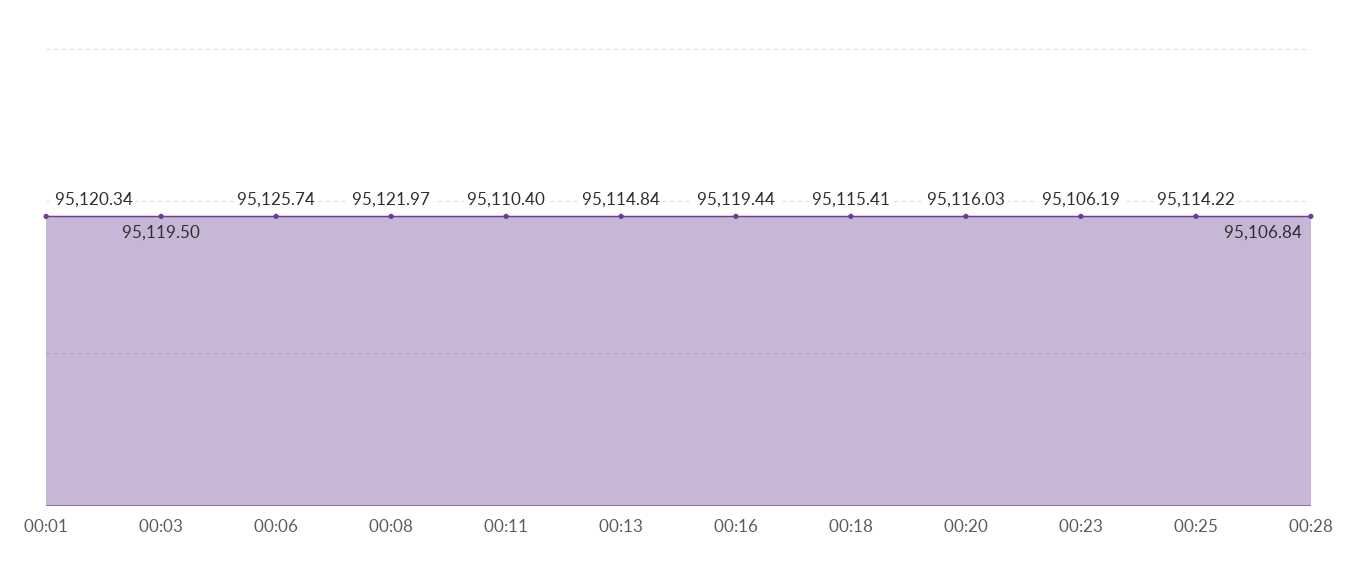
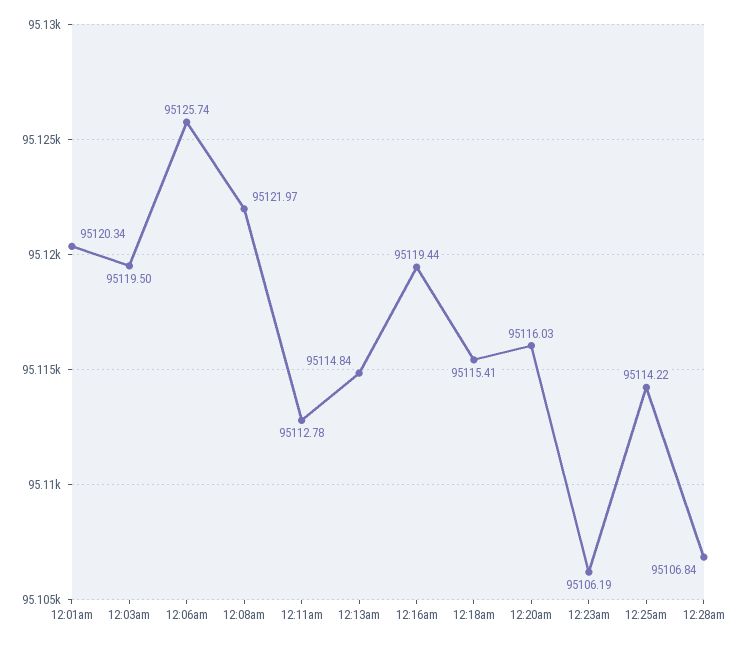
00:11: 95110.4 -> 95112.78

